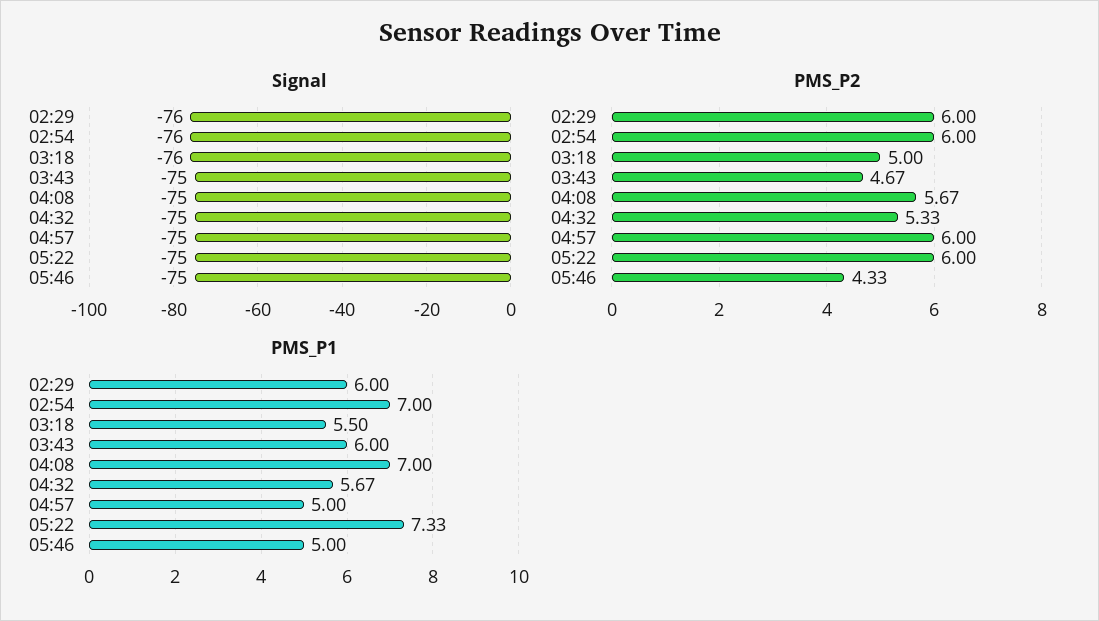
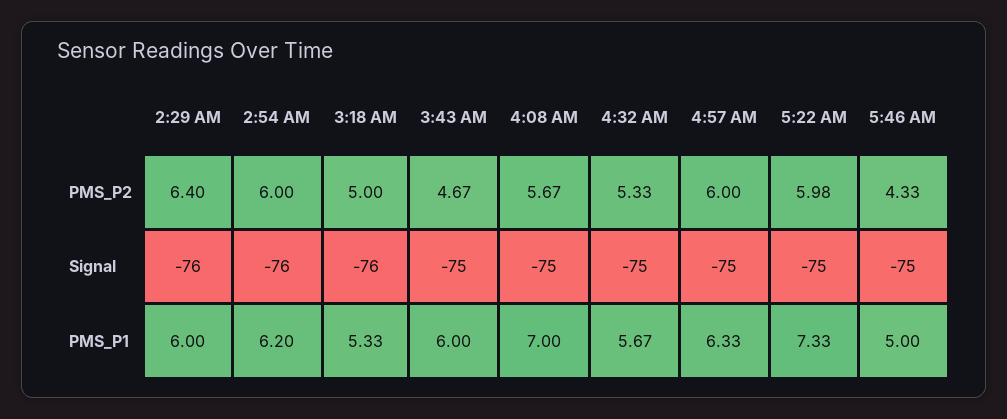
PMS_P2, 02:29: 6 -> 6.4
PMS_P2, 05:22: 6 -> 5.98
PMS_P1, 02:54: 7 -> 6.2
PMS_P1, 03:18: 5.5 -> 5.33
PMS_P1, 04:57: 5 -> 6.33

